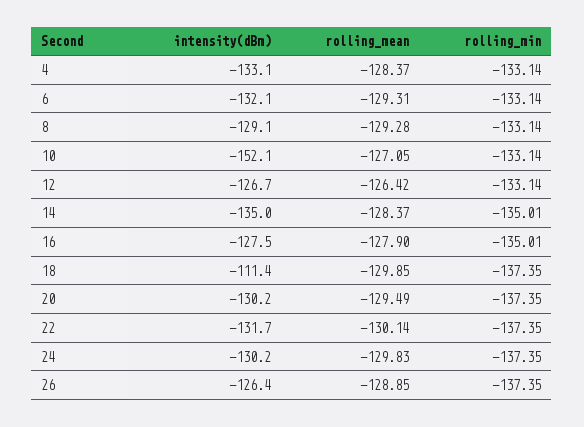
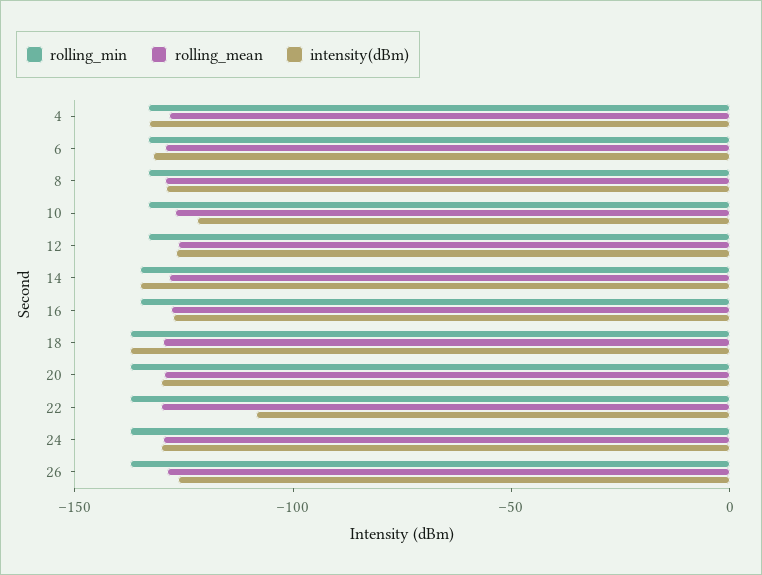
intensity(dBm), 10: -152.1 -> -120
intensity(dBm), 18: -111.4 -> -140
intensity(dBm), 22: -131.7 -> -110

